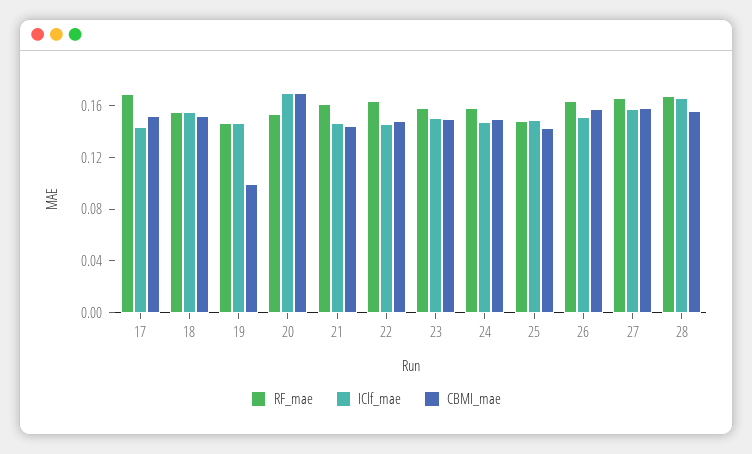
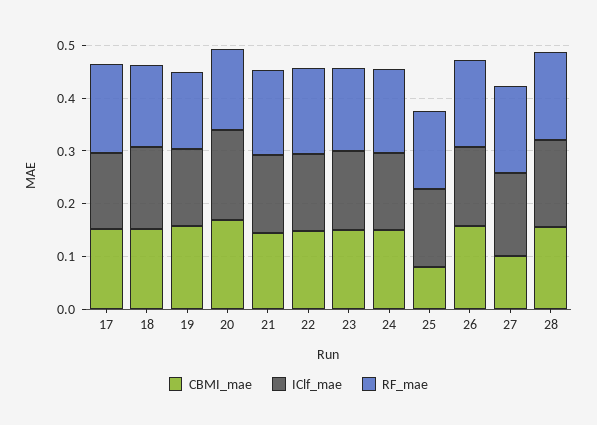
CBMI_mae, 19: 0.1 -> 0.16
CBMI_mae, 25: 0.14 -> 0.08
CBMI_mae, 27: 0.16 -> 0.1

